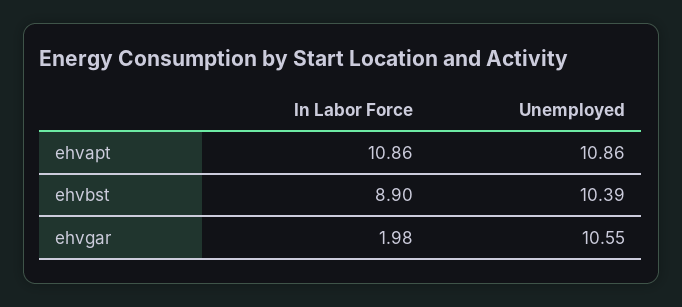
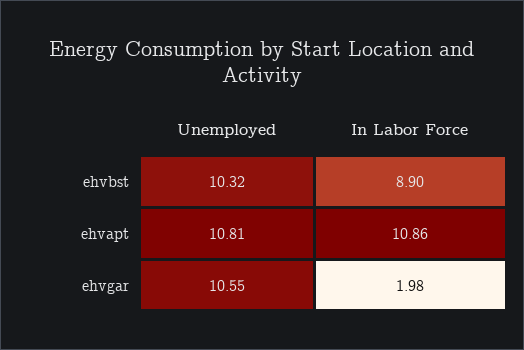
Unemployed, ehvapt: 10.86 -> 10.81
Unemployed, ehvbst: 10.39 -> 10.32

